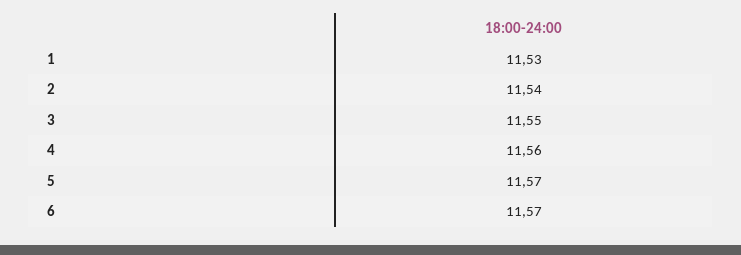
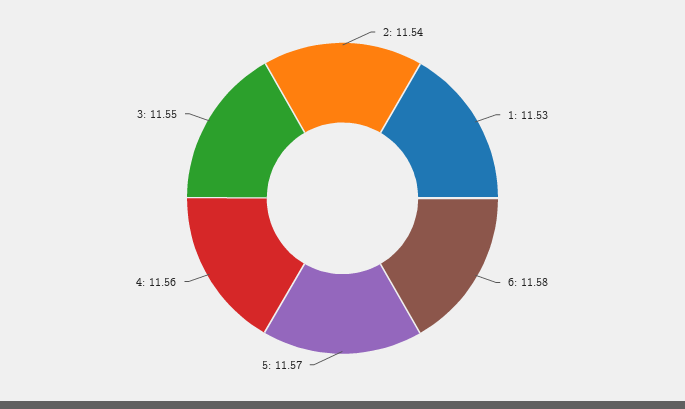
6: 11.57 -> 11.58

